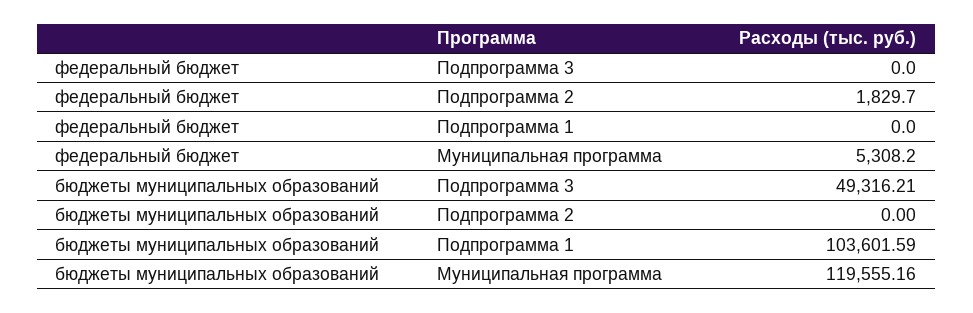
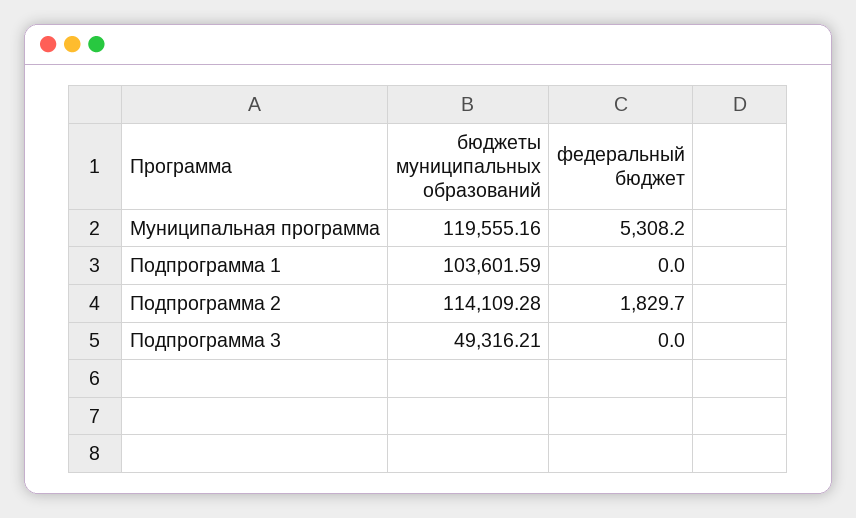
бюджеты муниципальных образований, Подпрограмма 2: 0 -> 114109.28

